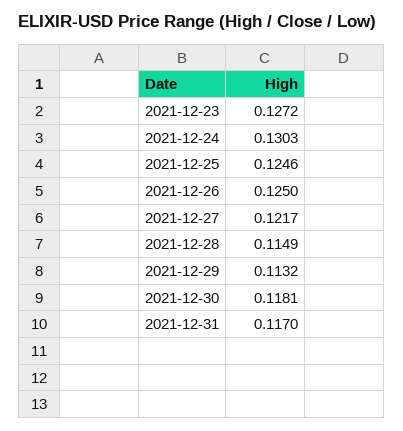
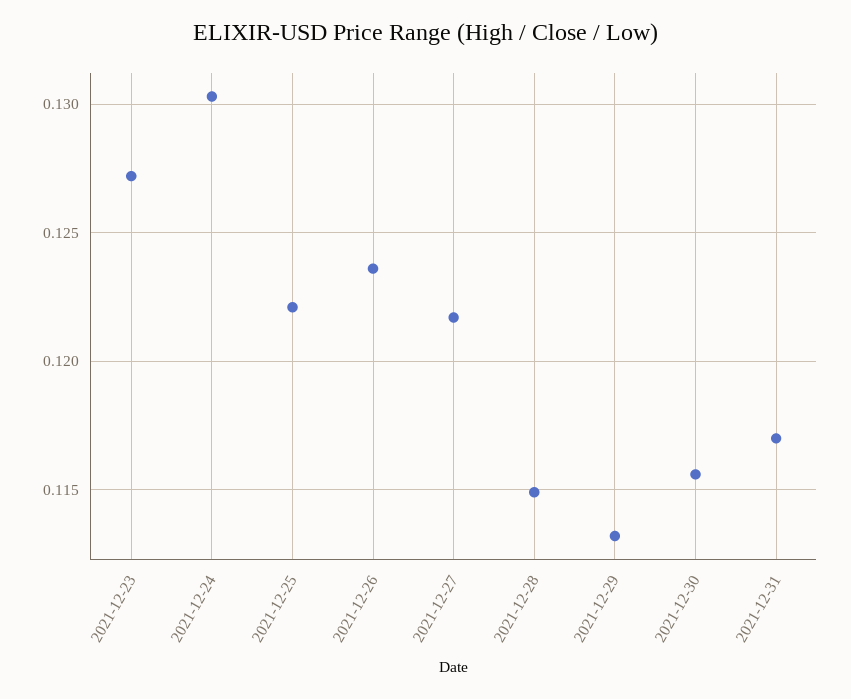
2021-12-25: 0.1246 -> 0.122
2021-12-26: 0.125 -> 0.1235
2021-12-30: 0.1181 -> 0.1155

